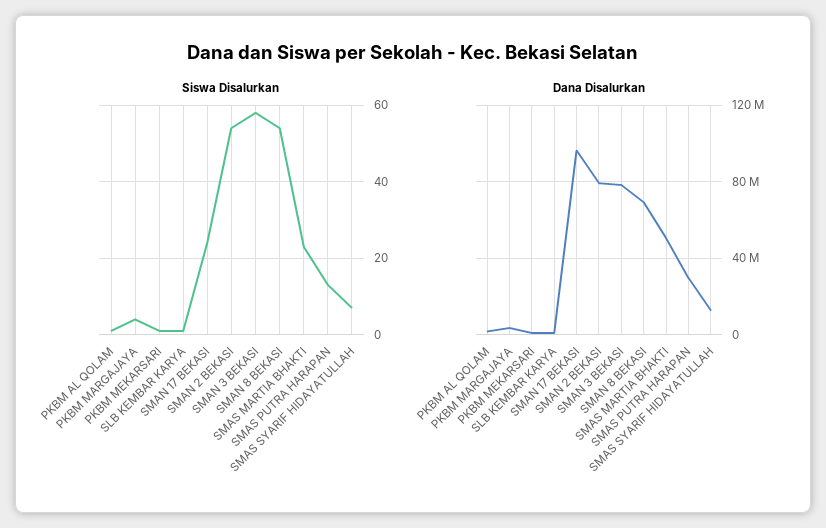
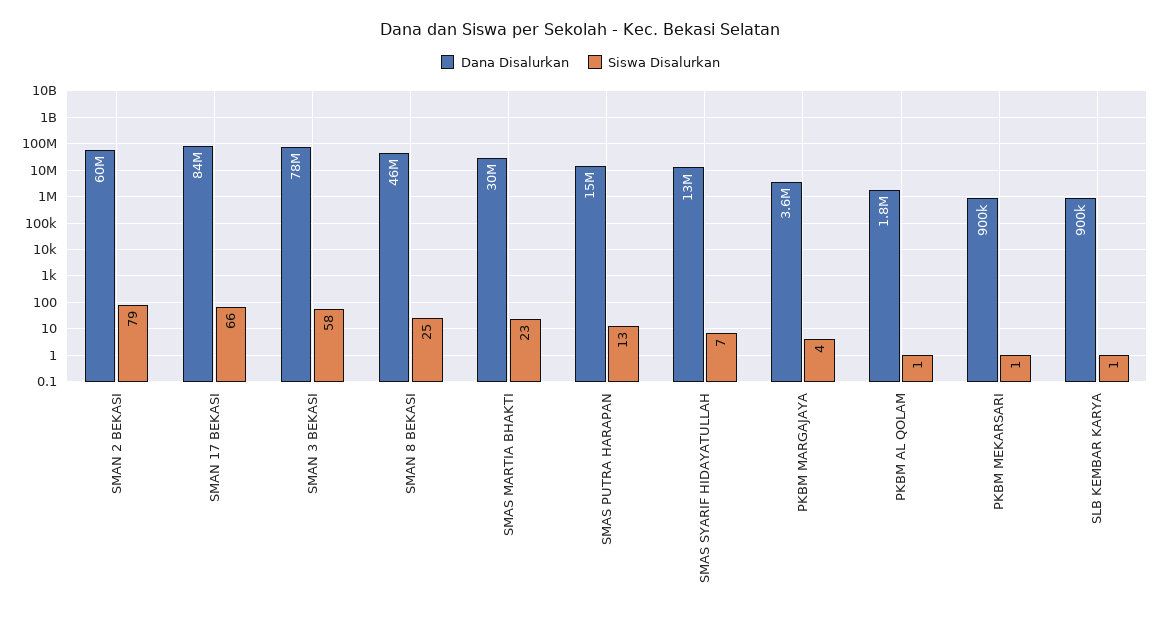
Siswa Disalurkan, SMAN 17 BEKASI: 25 -> 66
Siswa Disalurkan, SMAN 2 BEKASI: 55 -> 79
Siswa Disalurkan, SMAN 8 BEKASI: 55 -> 25
Dana Disalurkan, SMAN 17 BEKASI: 95000000 -> 84000000
Dana Disalurkan, SMAN 2 BEKASI: 80000000 -> 60000000
Dana Disalurkan, SMAN 8 BEKASI: 70000000 -> 46000000
Dana Disalurkan, SMAS MARTIA BHAKTI: 50000000 -> 30000000
Dana Disalurkan, SMAS PUTRA HARAPAN: 30000000 -> 15000000

